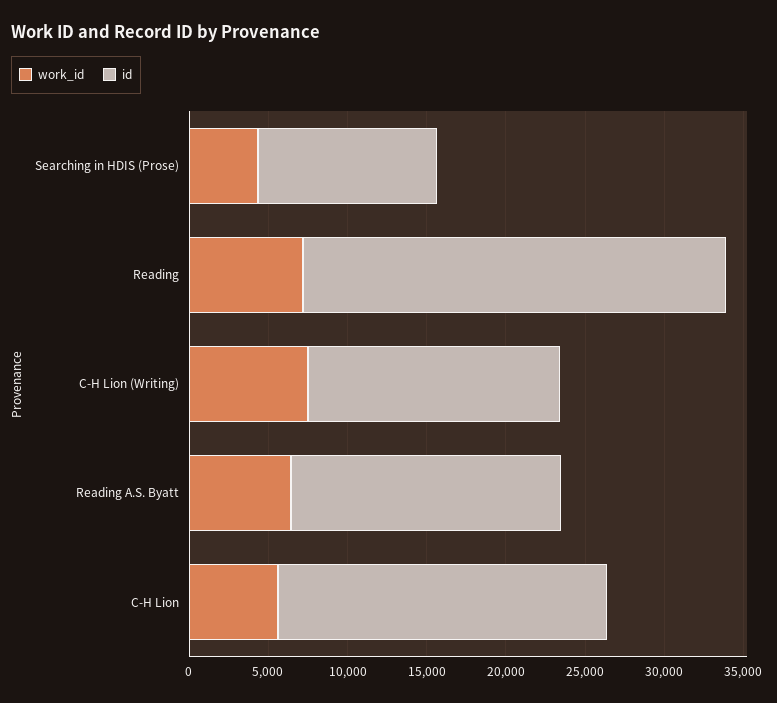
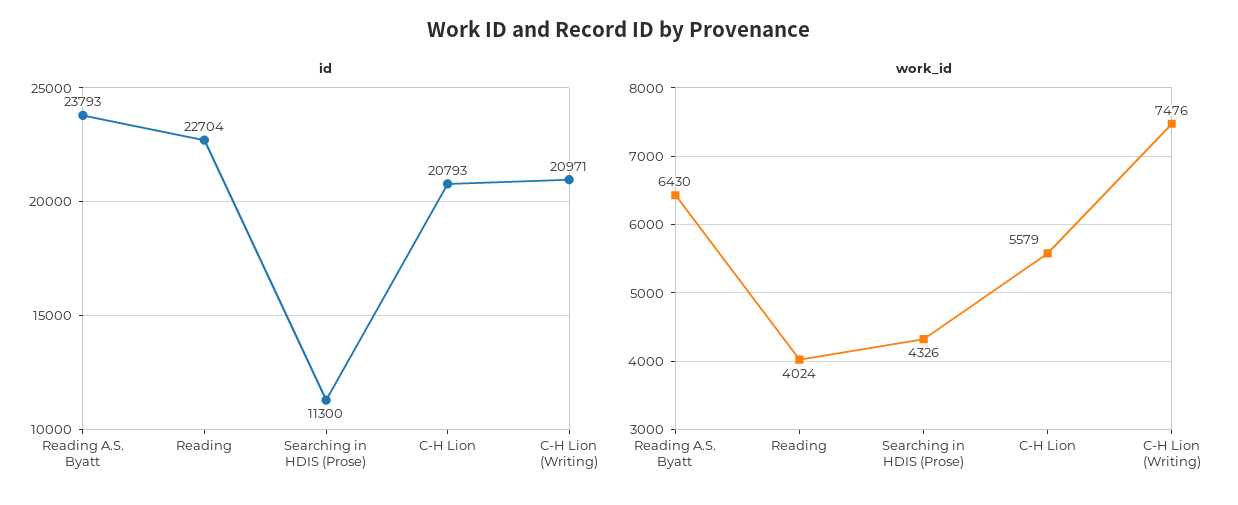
work_id, Reading: 7000 -> 4024
id, Reading: 27000 -> 22704
id, C-H Lion (Writing): 16000 -> 20971
id, Reading A.S. Byatt: 17000 -> 23793

